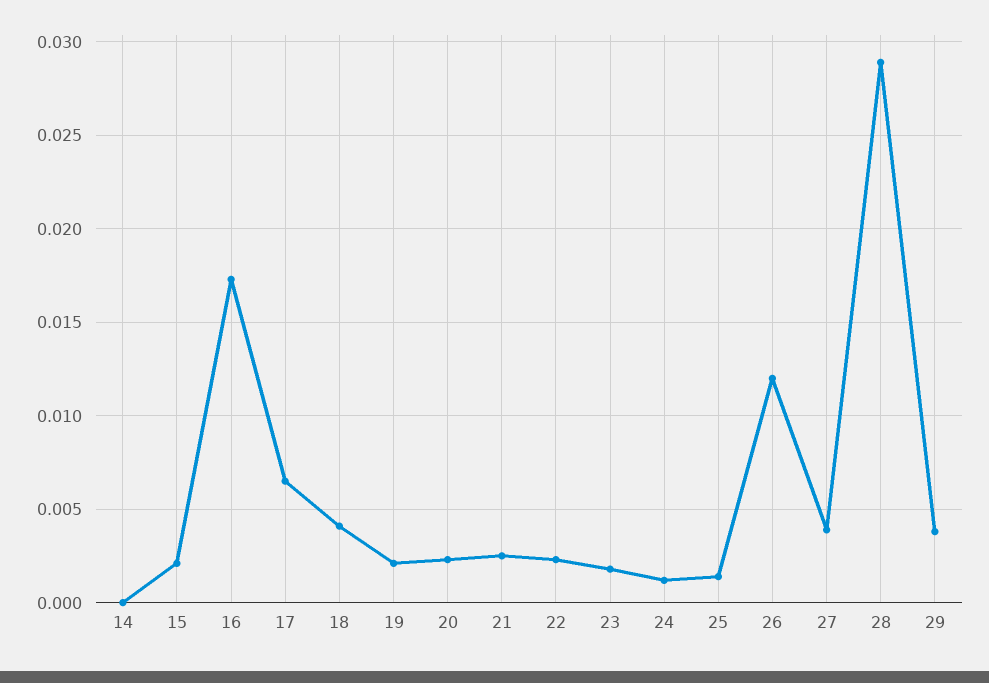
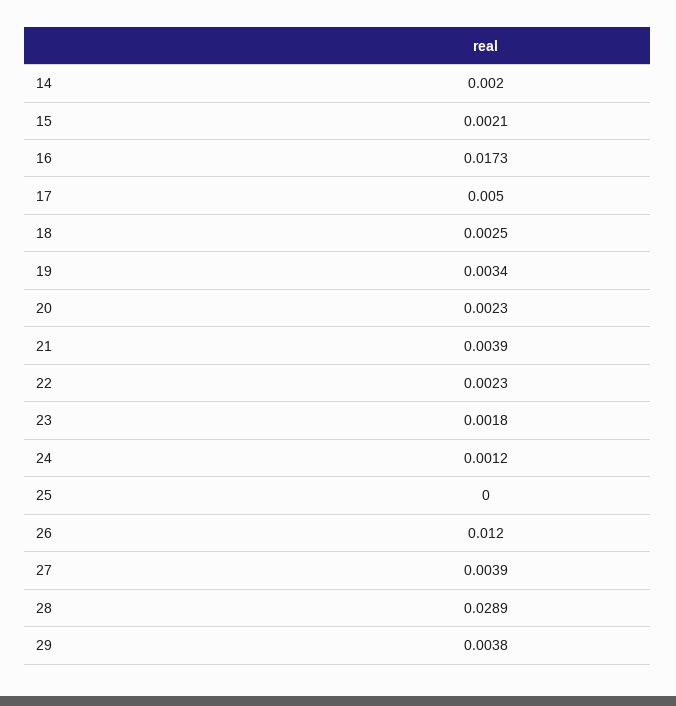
14: 0 -> 0.002
17: 0.0065 -> 0.005
18: 0.004 -> 0.0025
19: 0.002 -> 0.0034
21: 0.0025 -> 0.0039
25: 0.0015 -> 0

